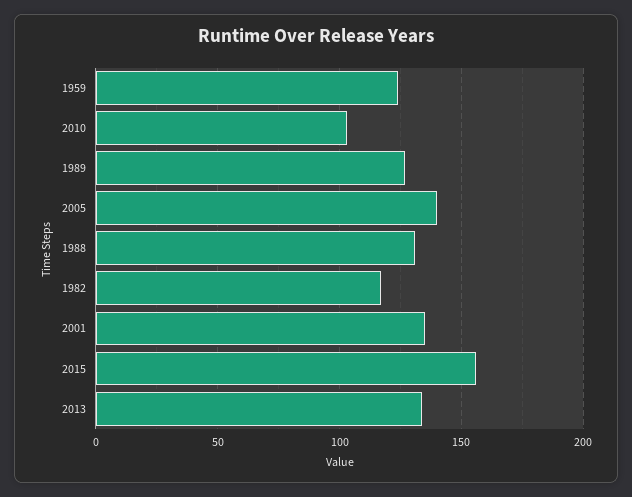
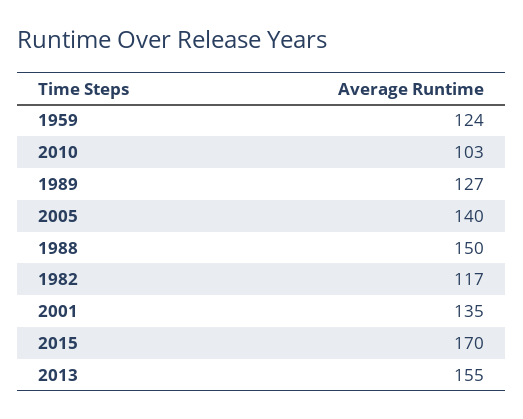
1988: 130 -> 150
2015: 155 -> 170
2013: 135 -> 155

